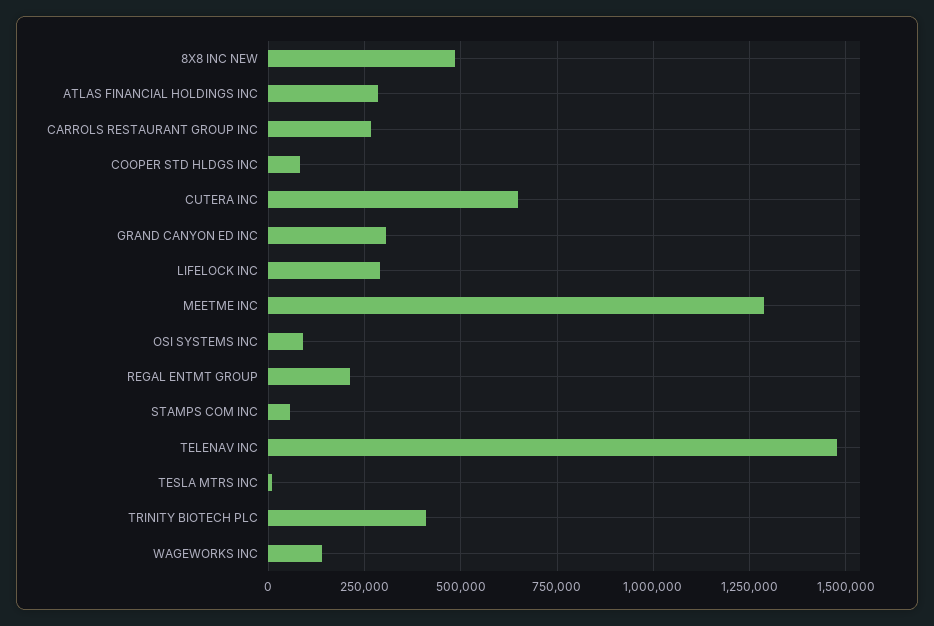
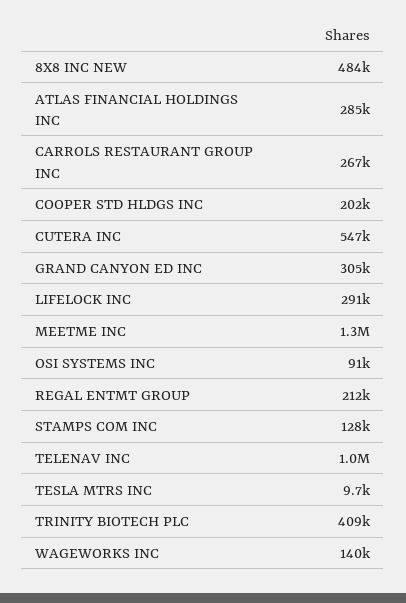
COOPER STD HLDGS INC: 75000 -> 202000
CUTERA INC: 650000 -> 547000
STAMPS COM INC: 50000 -> 128000
TELENAV INC: 1475000 -> 1000000

